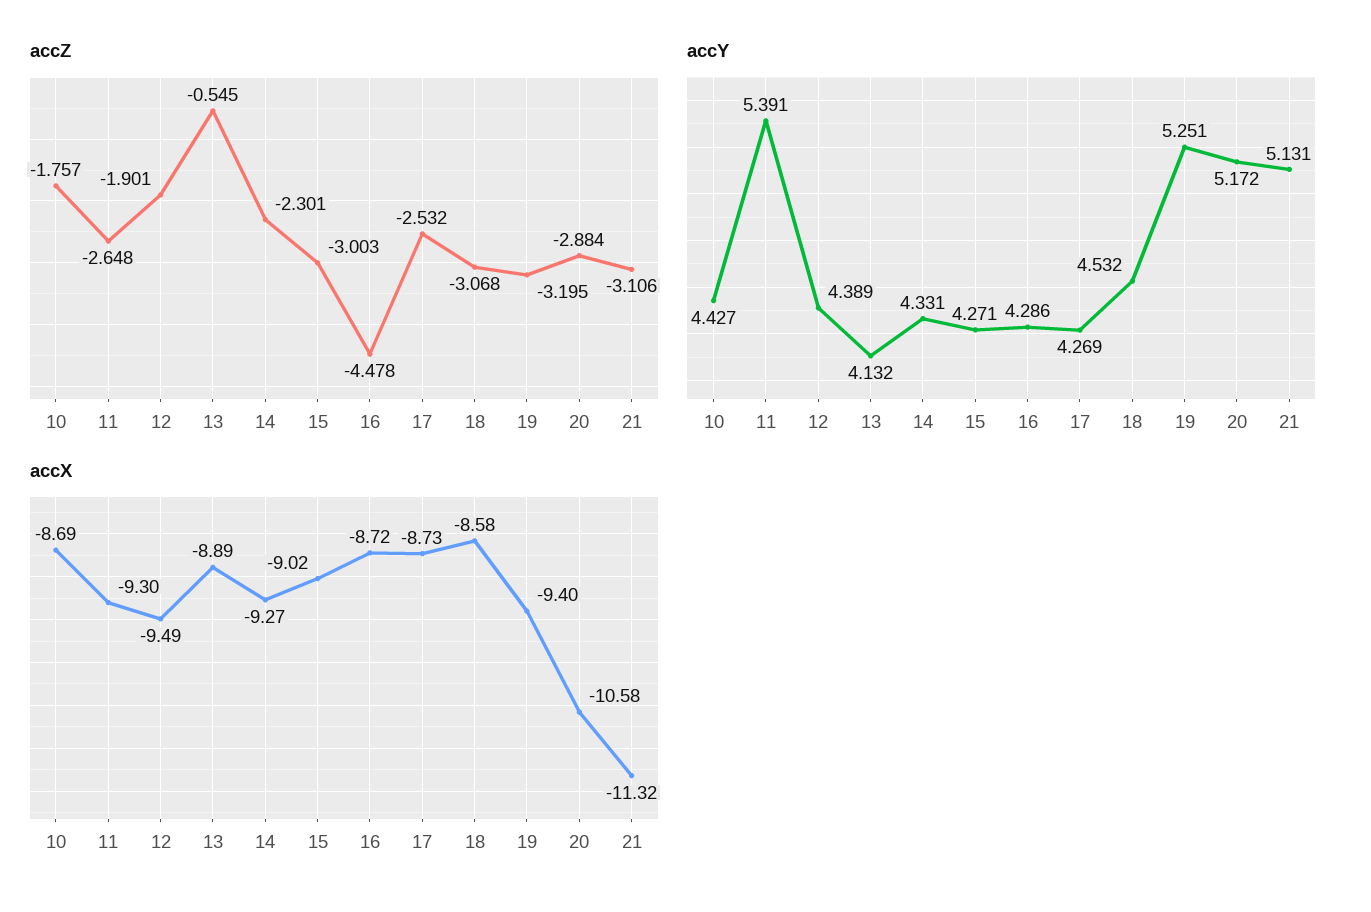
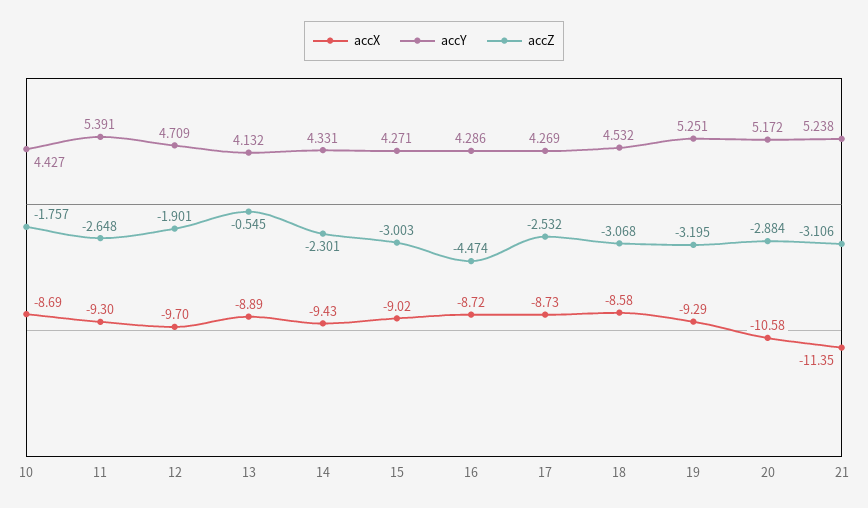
accZ, 16: -4.478 -> -4.474
accY, 12: 4.389 -> 4.709
accY, 21: 5.131 -> 5.238
accX, 12: -9.49 -> -9.7
accX, 14: -9.27 -> -9.43
accX, 19: -9.4 -> -9.29
accX, 21: -11.32 -> -11.35

